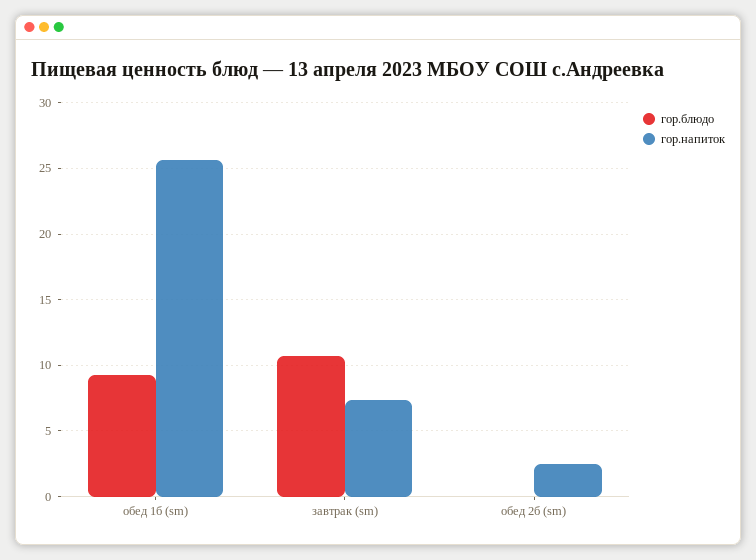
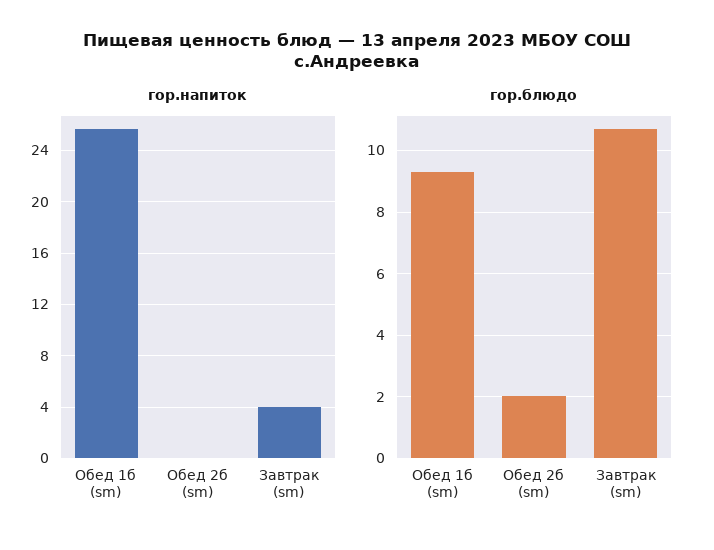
гор.напиток, завтрак (sm): 7.5 -> 4
гор.блюдо, обед 2б (sm): 0 -> 2
гор.напиток, обед 2б (sm): 2.5 -> 0

